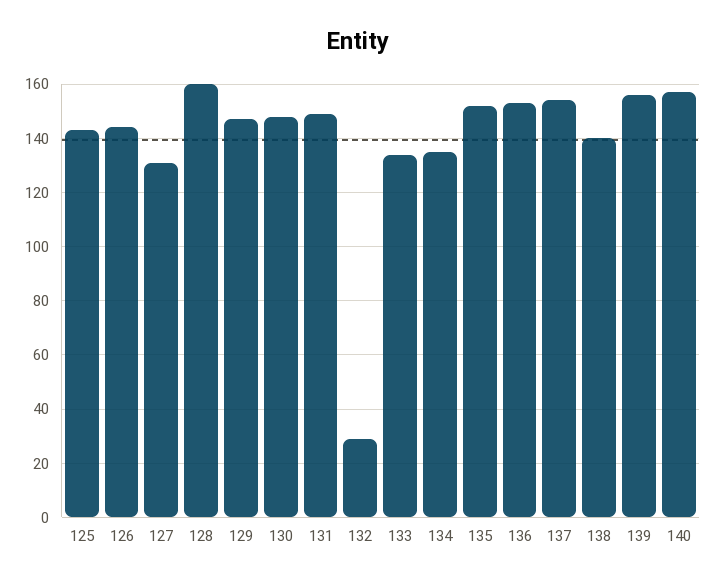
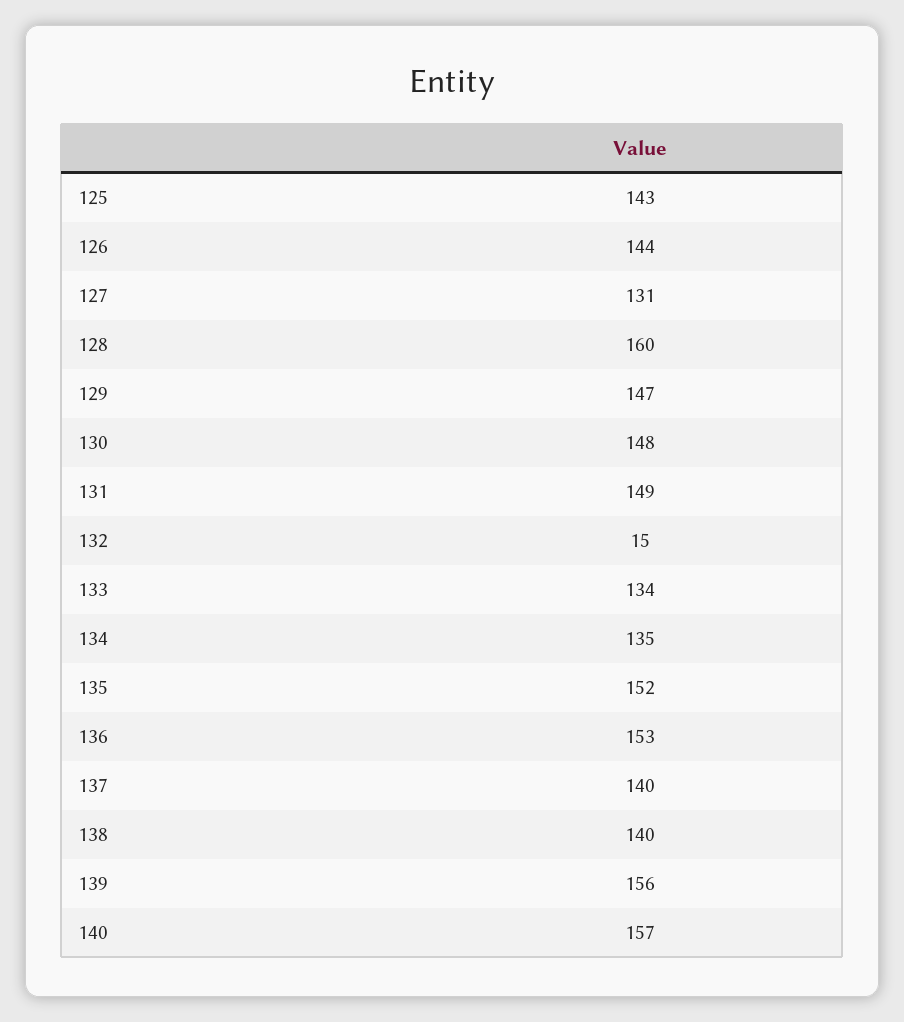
132: 30 -> 15
137: 155 -> 140

